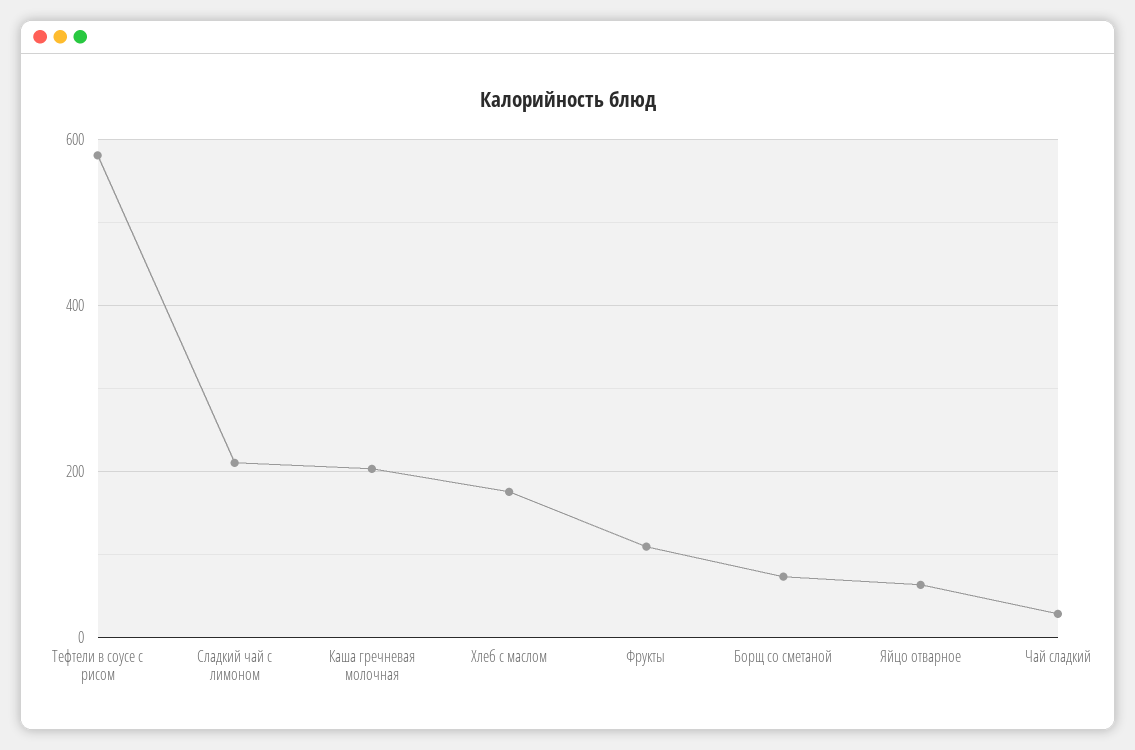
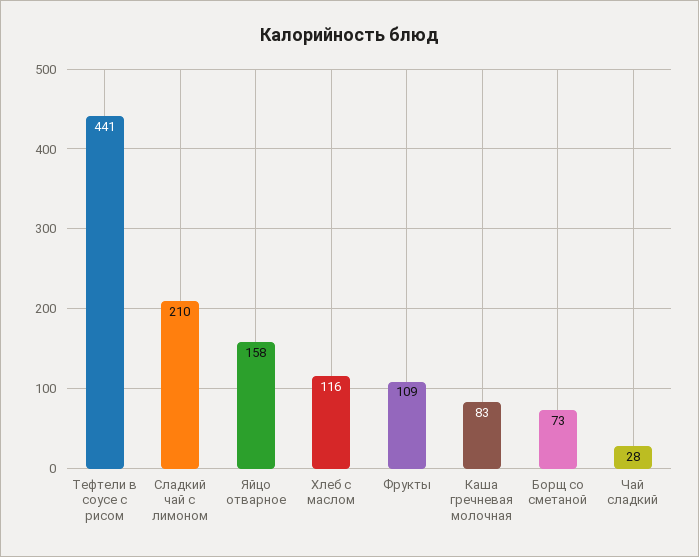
Тефтели в соусе с рисом: 580 -> 441
Каша гречневая молочная: 200 -> 83
Хлеб с маслом: 180 -> 116
Яйцо отварное: 60 -> 158

